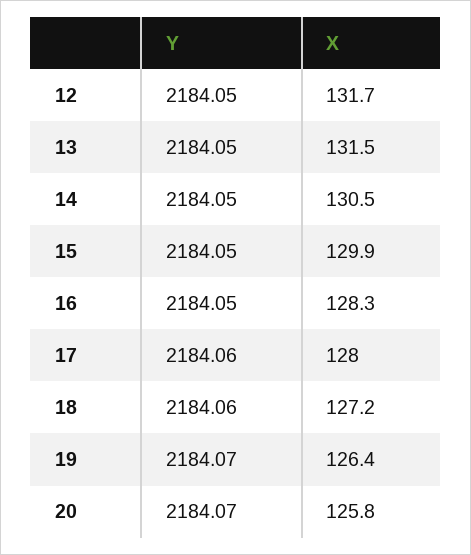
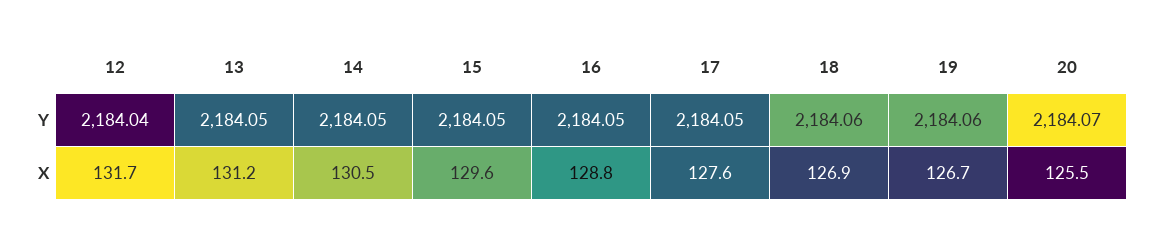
Y, 12: 2184.05 -> 2184.04
X, 13: 131.5 -> 131.2
X, 15: 129.9 -> 129.6
X, 16: 128.3 -> 128.8
Y, 17: 2184.06 -> 2184.05
X, 17: 128 -> 127.6
X, 18: 127.2 -> 126.9
Y, 19: 2184.07 -> 2184.06
X, 19: 126.4 -> 126.7
X, 20: 125.8 -> 125.5

